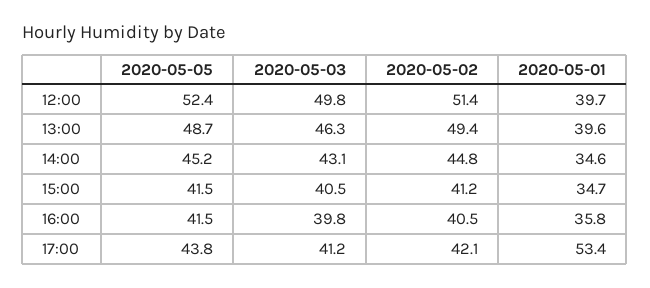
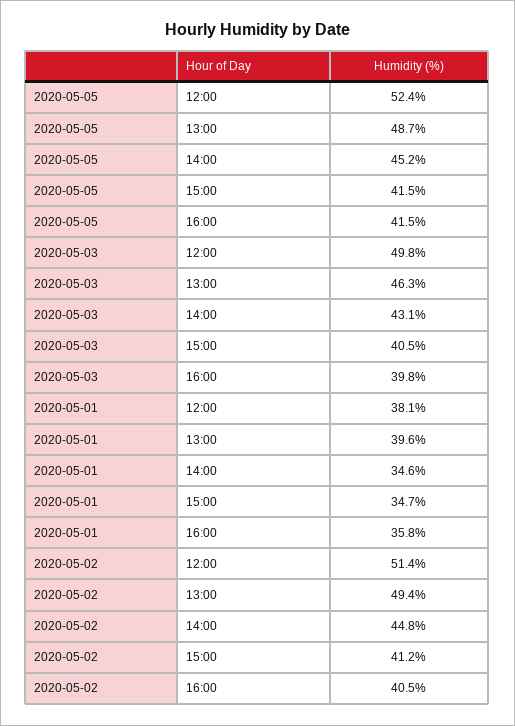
2020-05-01, 12:00: 39.7 -> 38.1
2020-05-05, 17:00: 43.8 -> none
2020-05-03, 17:00: 41.2 -> none
2020-05-02, 17:00: 42.1 -> none
2020-05-01, 17:00: 53.4 -> none

